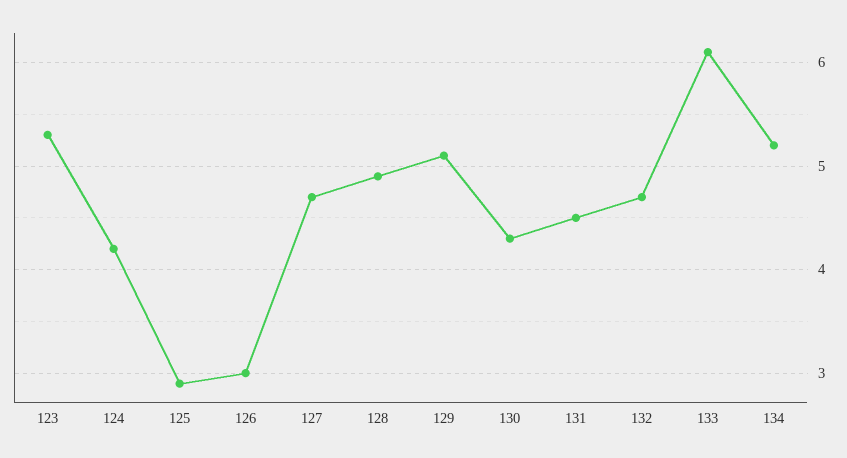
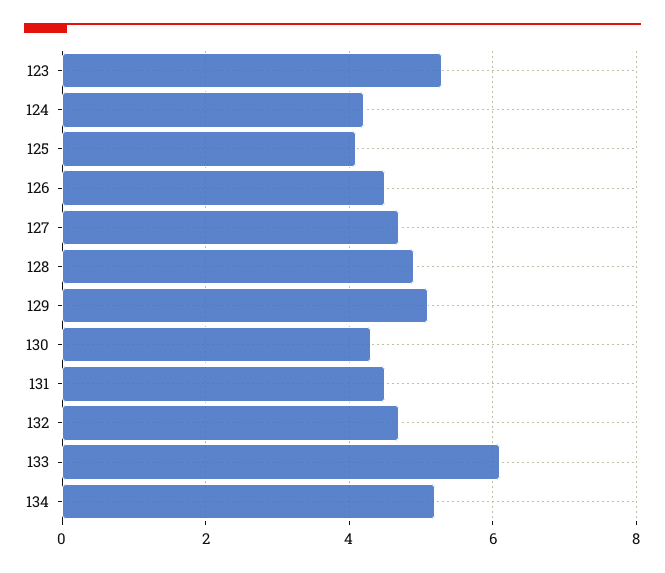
125: 2.9 -> 4
126: 3 -> 4.5

